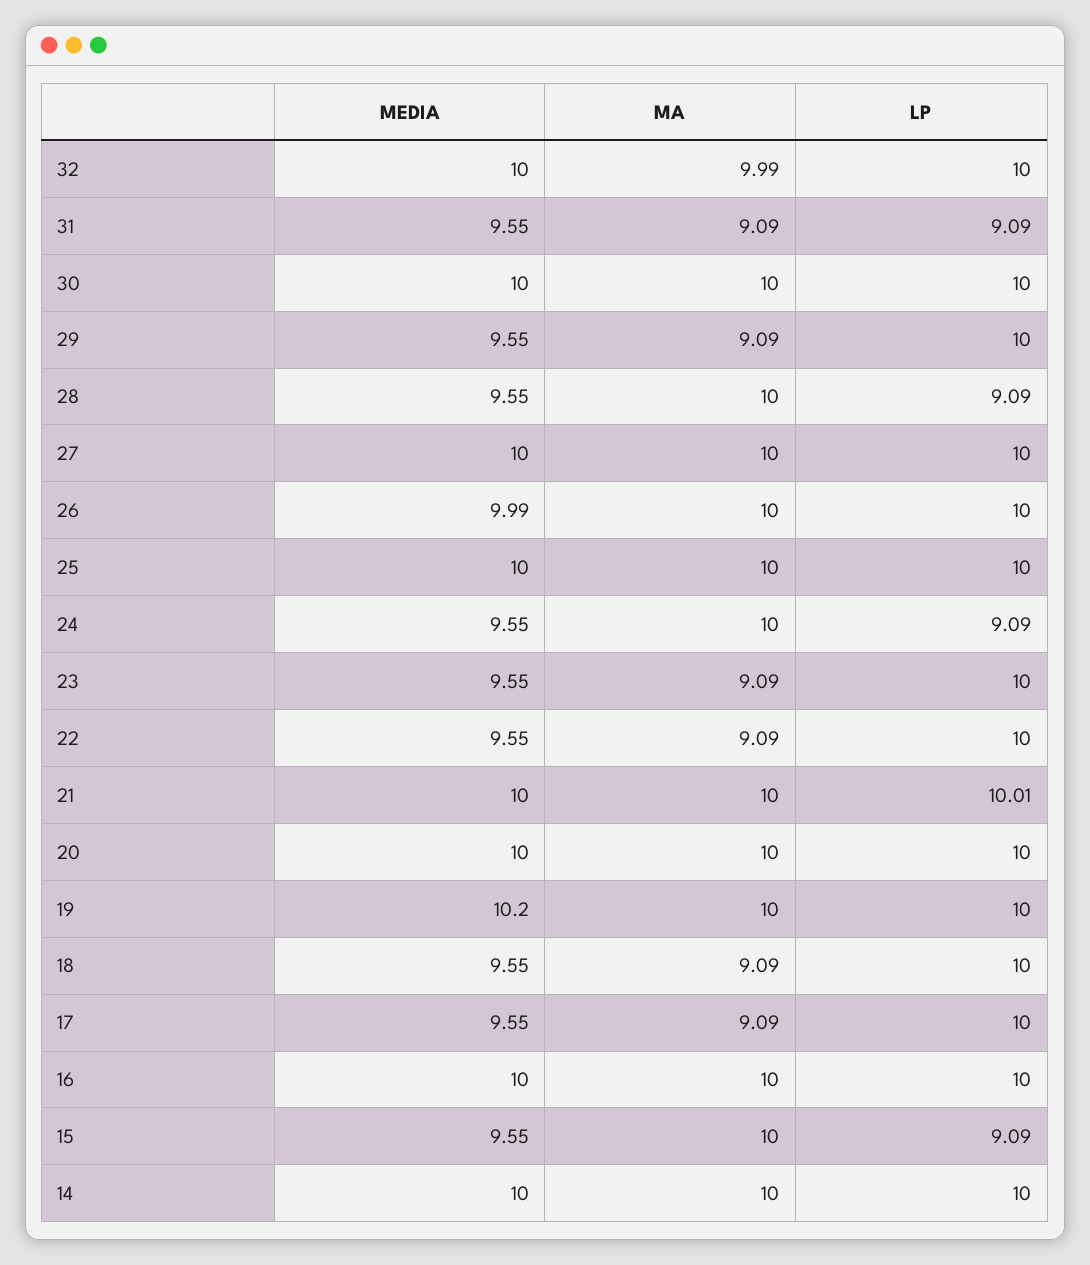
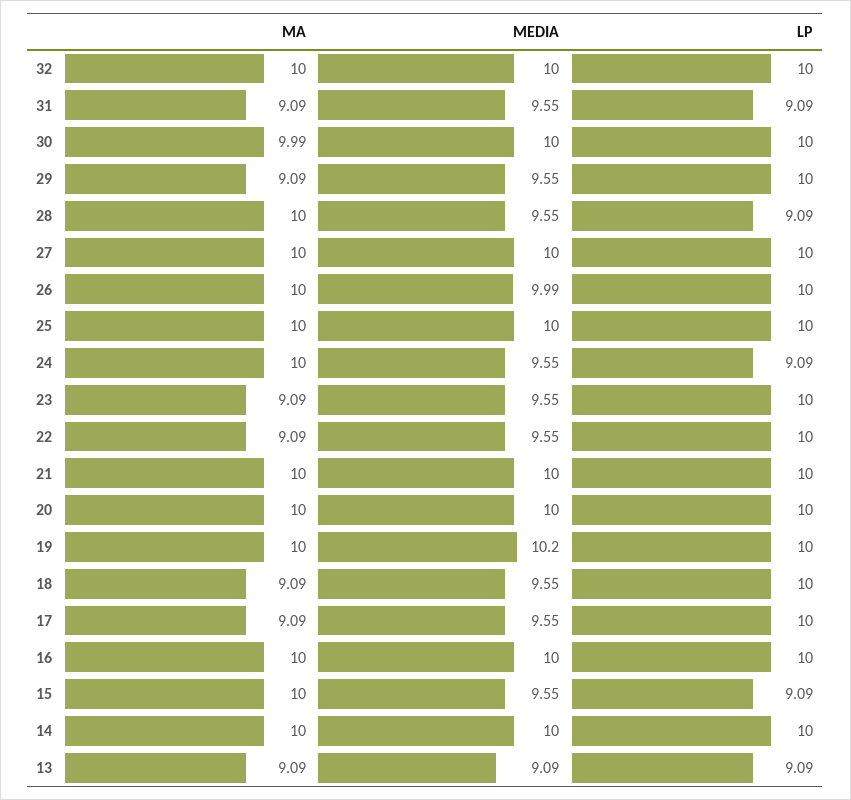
MA, 32: 9.99 -> 10
MA, 30: 10 -> 9.99
LP, 21: 10.01 -> 10
MA, 13: none -> 9.09
MEDIA, 13: none -> 9.09
LP, 13: none -> 9.09

